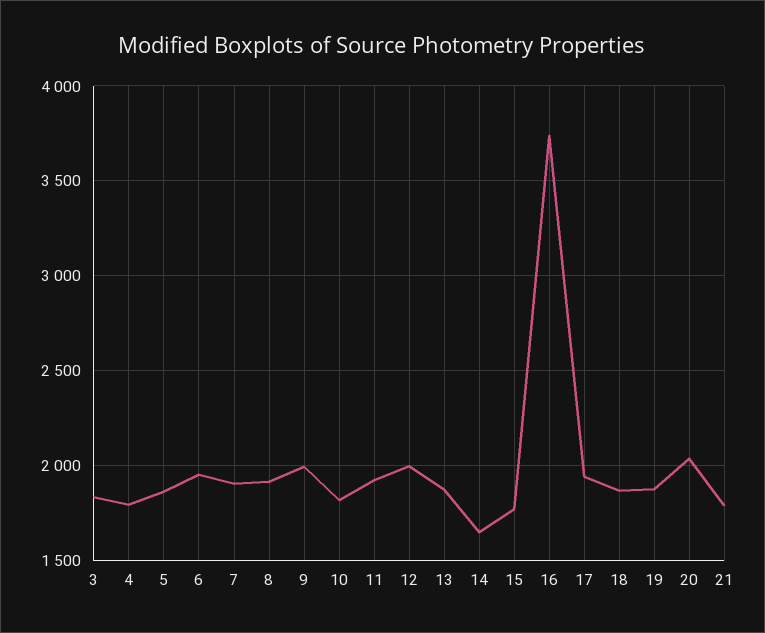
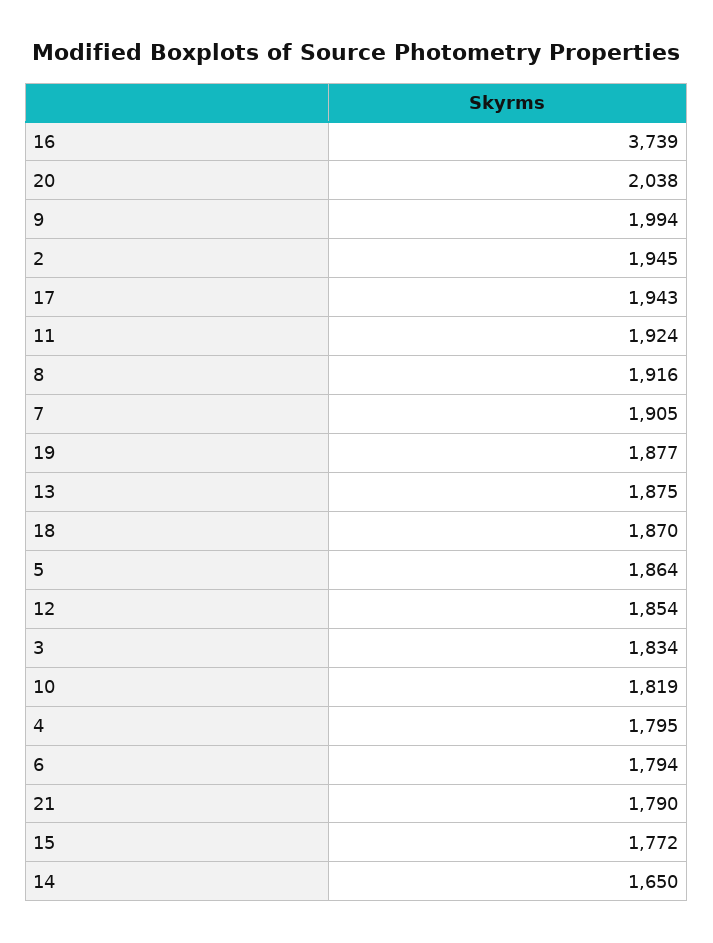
6: 1950 -> 1794
12: 2000 -> 1854
2: none -> 1945

